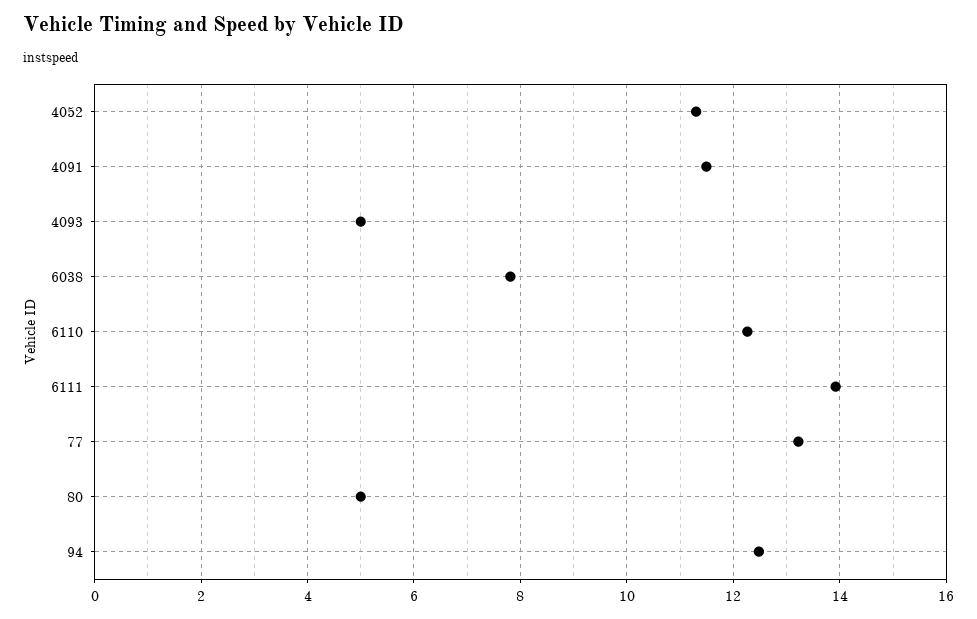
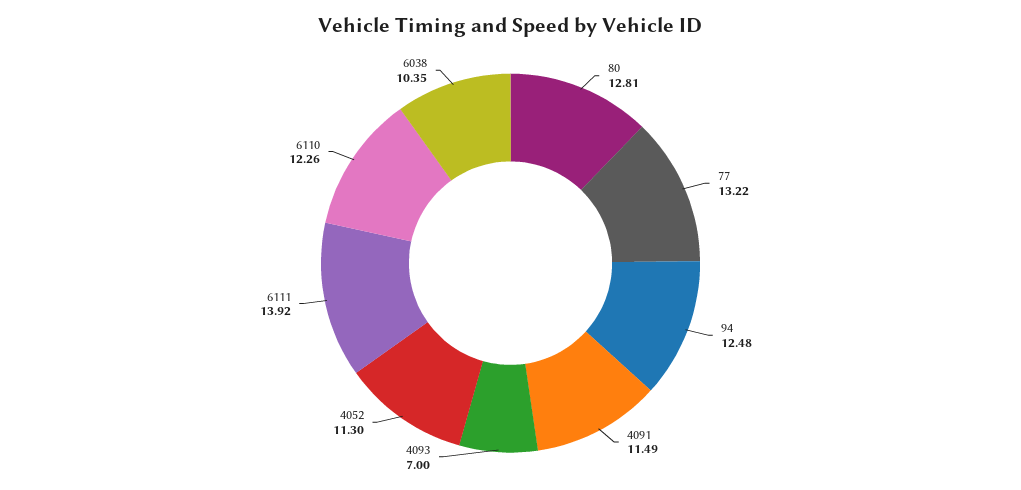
4093: 5 -> 7
6038: 7.8 -> 10.35
80: 5 -> 12.81

